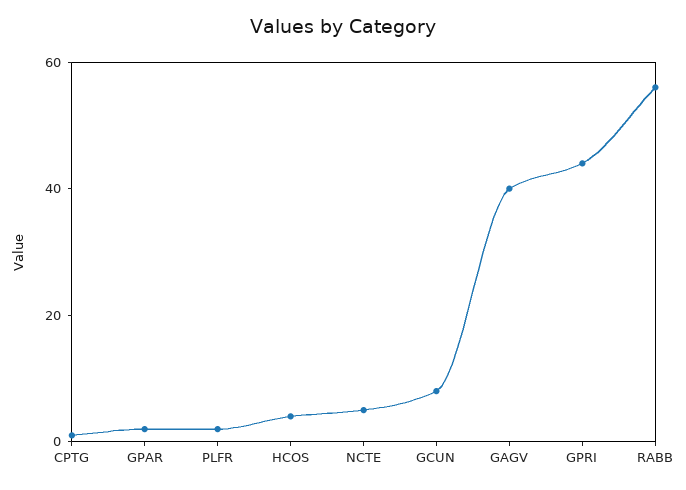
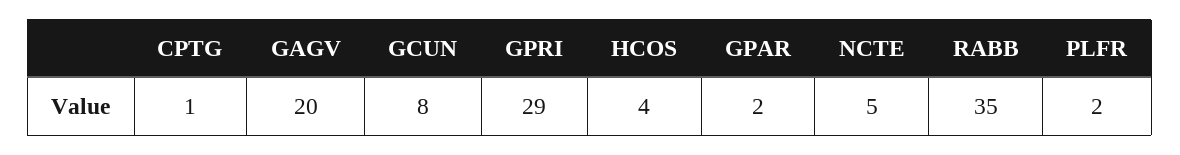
GAGV: 40 -> 20
GPRI: 45 -> 29
RABB: 55 -> 35

